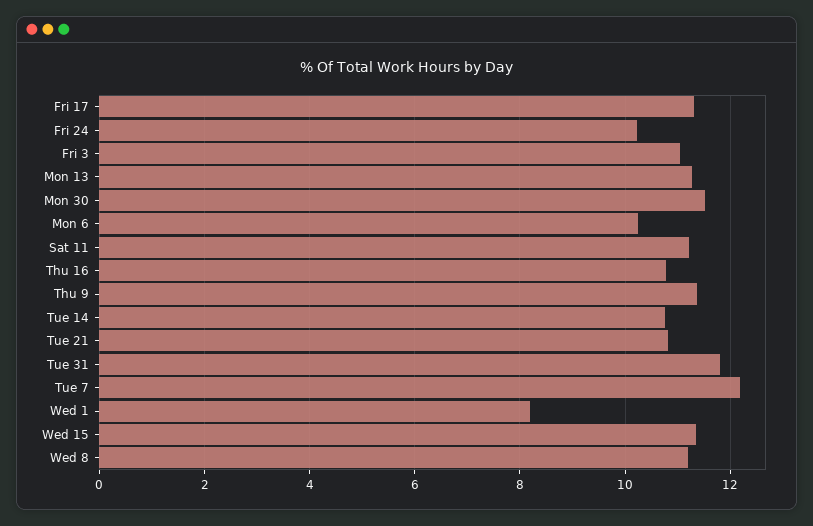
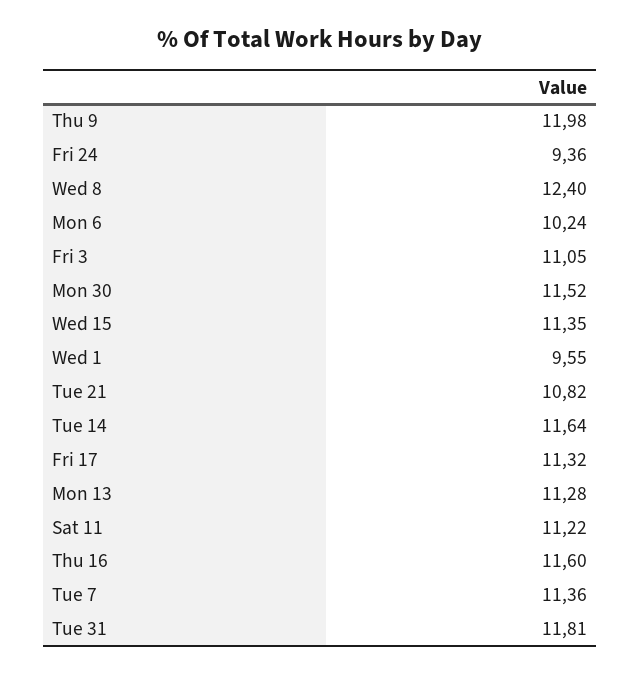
Fri 24: 10.2 -> 9.36
Thu 16: 10.8 -> 11.6
Thu 9: 11.4 -> 11.98
Tue 14: 10.8 -> 11.64
Tue 7: 12.2 -> 11.36
Wed 1: 8.2 -> 9.55
Wed 8: 11.2 -> 12.4

